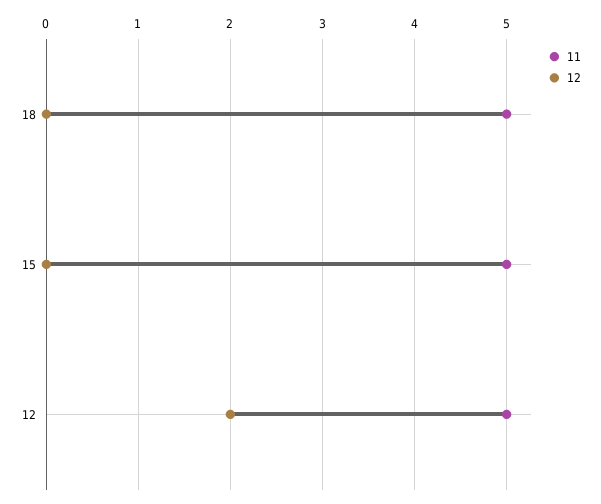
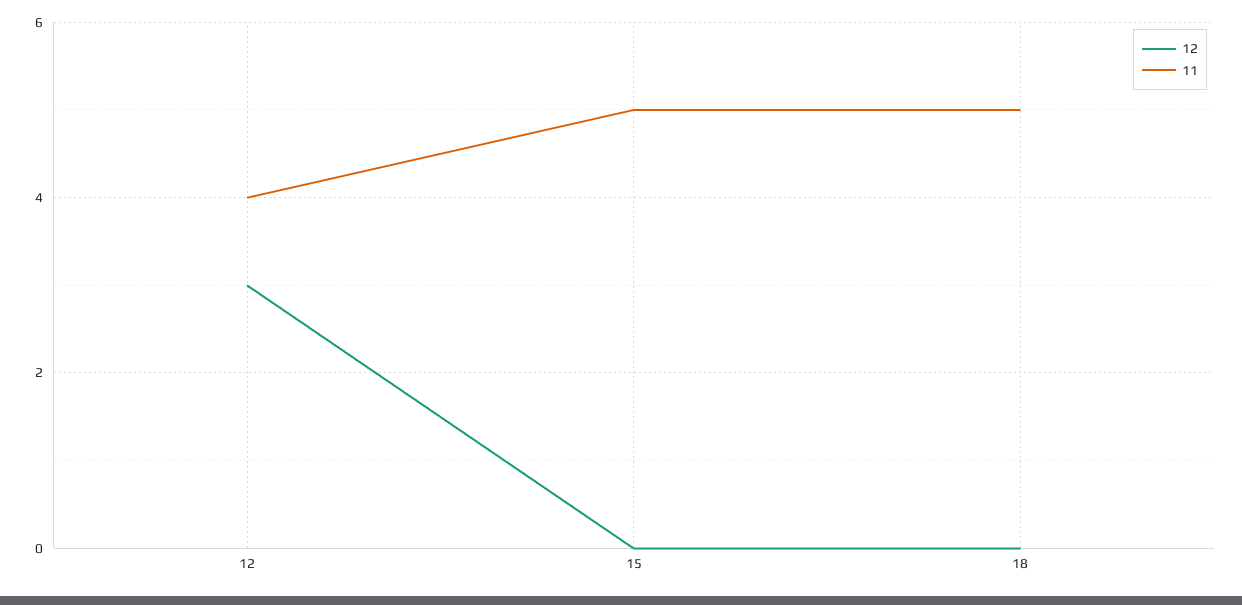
11, 12: 5 -> 4
12, 12: 2 -> 3

